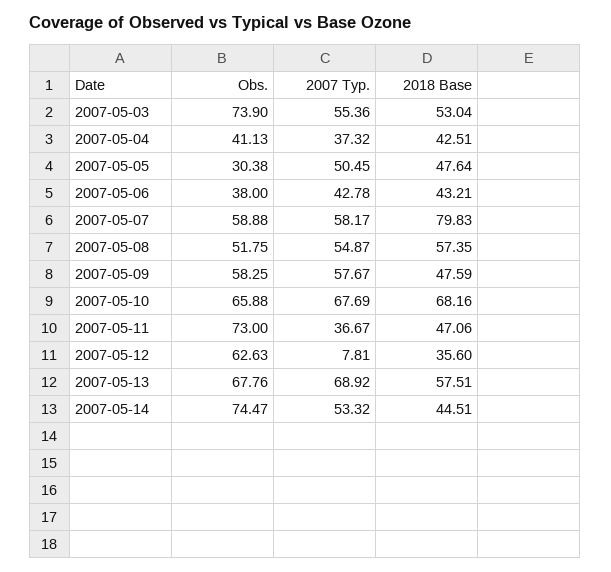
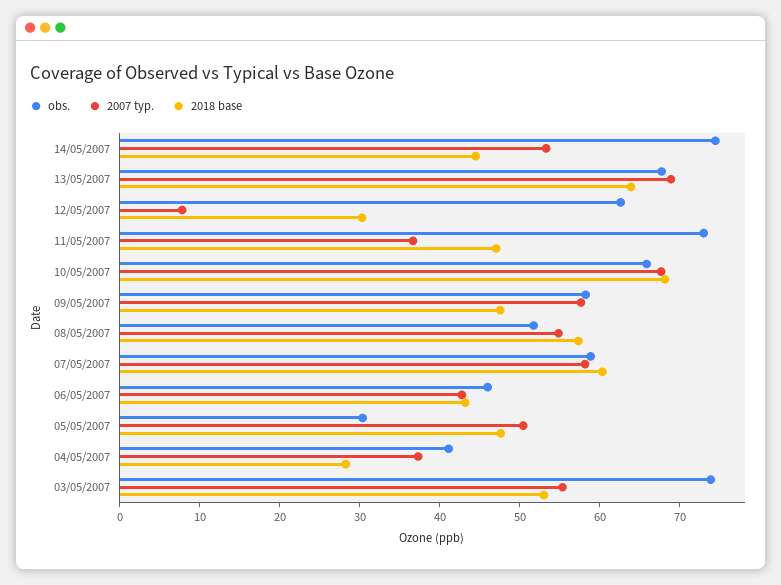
2018 Base, 2007-05-04: 42.51 -> 28
Obs., 2007-05-06: 38 -> 46
2018 Base, 2007-05-07: 79.83 -> 60
2018 Base, 2007-05-12: 35.6 -> 30
2018 Base, 2007-05-13: 57.51 -> 64

